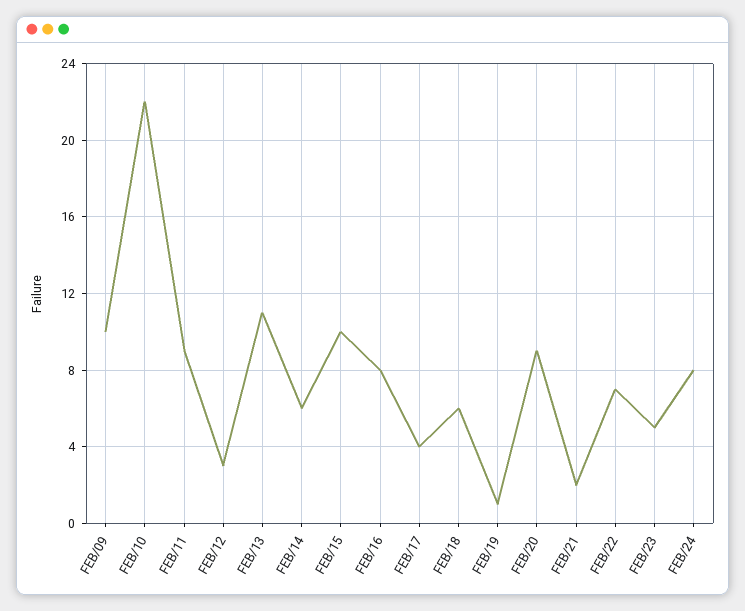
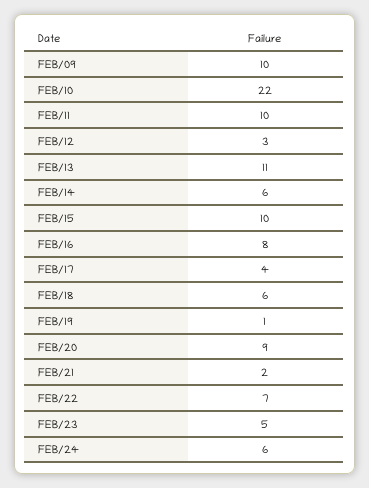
FEB/11: 9 -> 10
FEB/24: 8 -> 6

